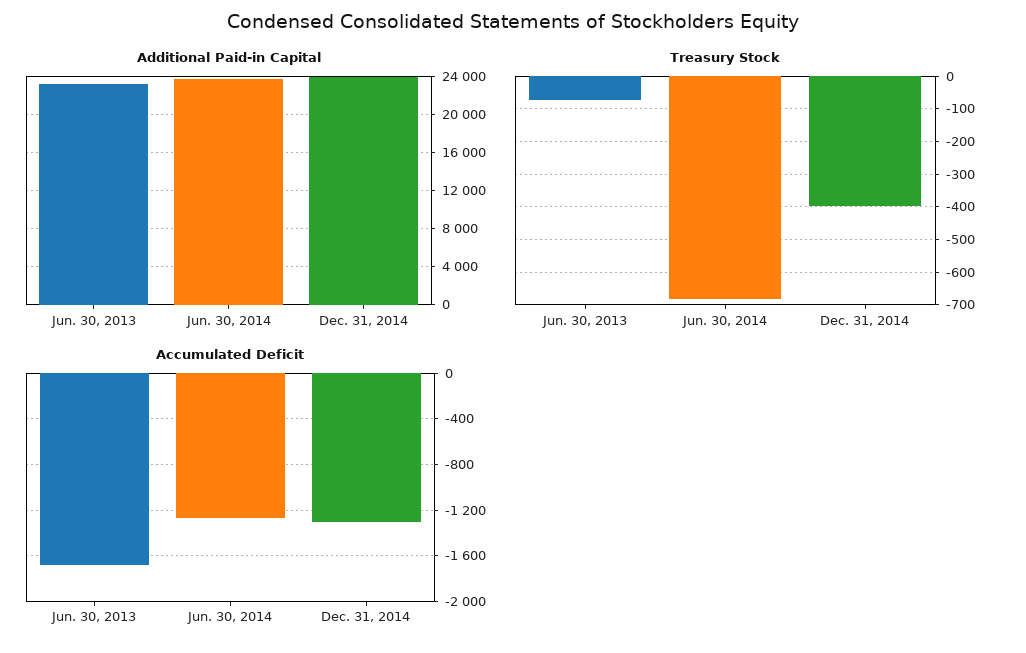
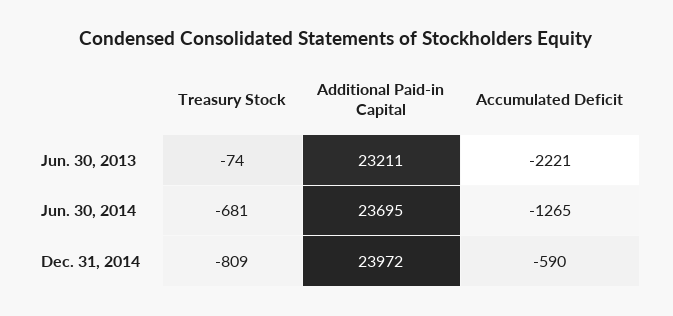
Treasury Stock, Dec. 31, 2014: -400 -> -809
Accumulated Deficit, Jun. 30, 2013: -1700 -> -2221
Accumulated Deficit, Dec. 31, 2014: -1300 -> -590

